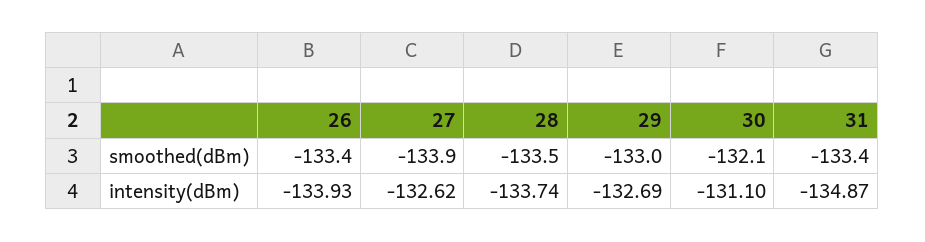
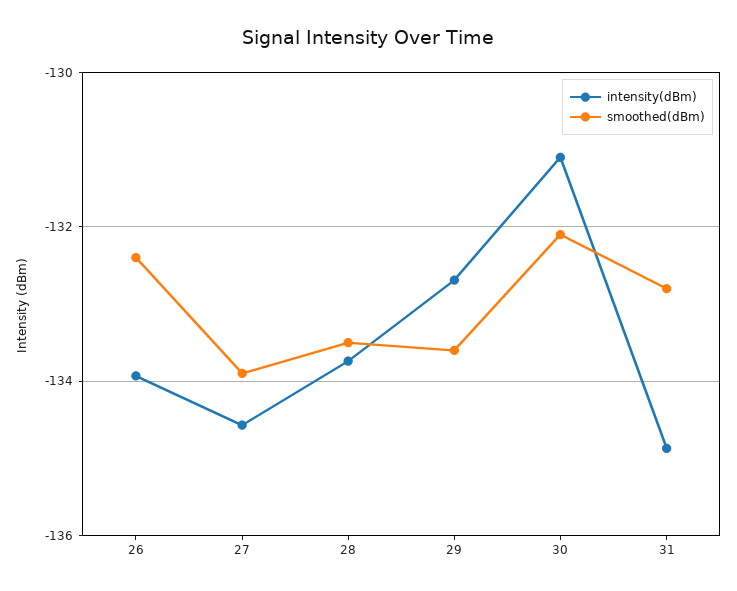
smoothed(dBm), 26: -133.4 -> -132.4
smoothed(dBm), 29: -133 -> -133.6
smoothed(dBm), 31: -133.4 -> -132.8
intensity(dBm), 27: -132.62 -> -134.6

